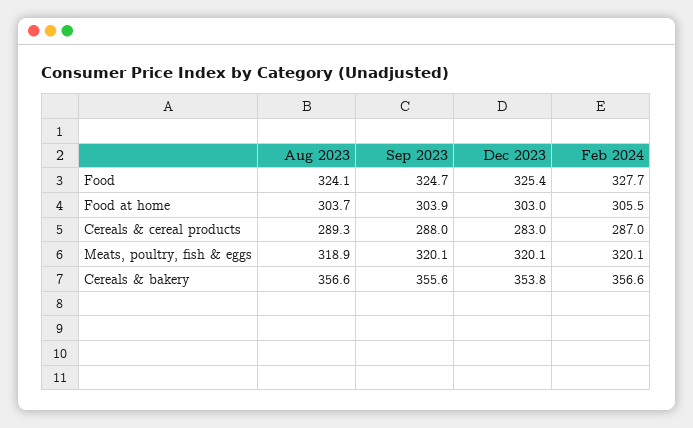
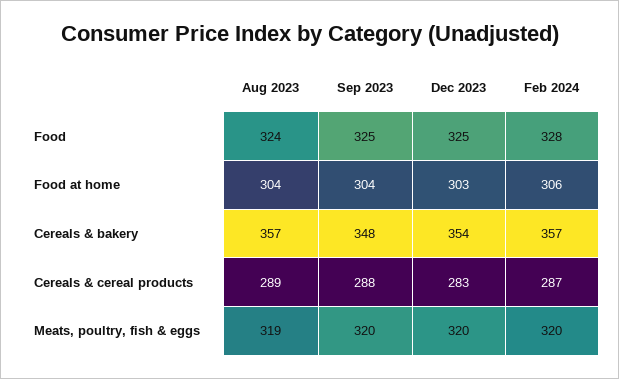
Sep 2023, Cereals & bakery: 355.6 -> 348

